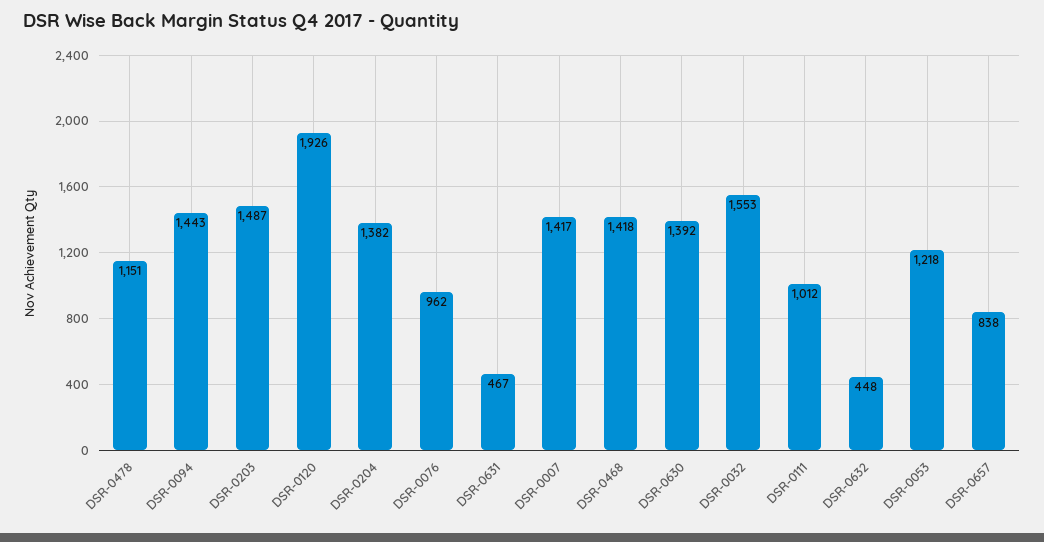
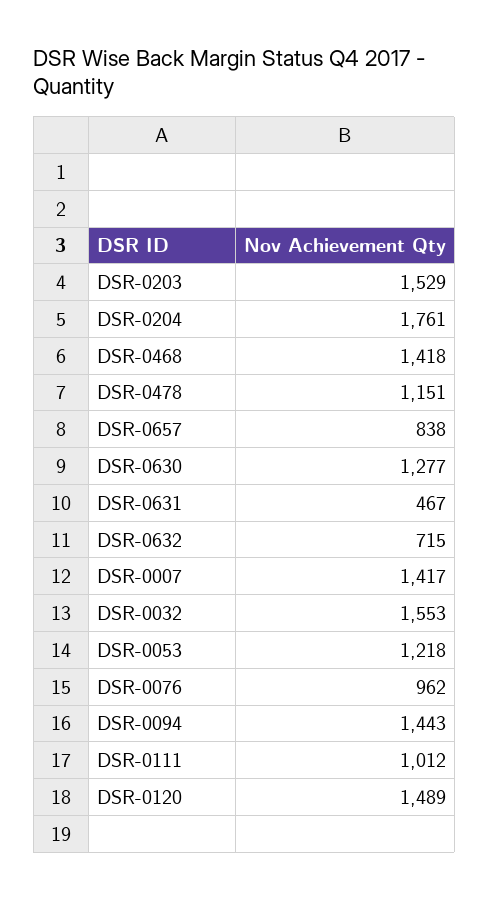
DSR-0203: 1487 -> 1529
DSR-0120: 1926 -> 1489
DSR-0204: 1382 -> 1761
DSR-0630: 1392 -> 1277
DSR-0632: 448 -> 715

